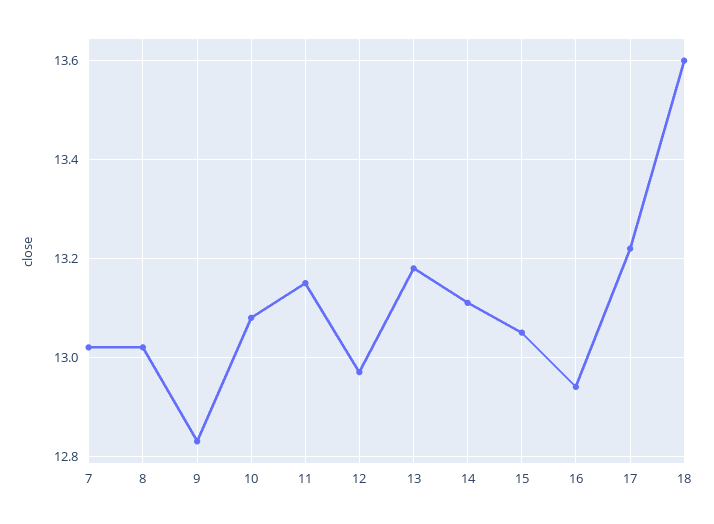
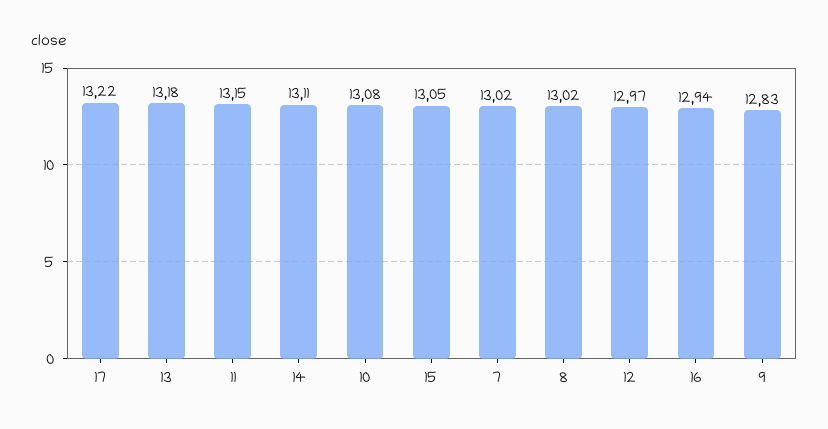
18: 13.6 -> none

